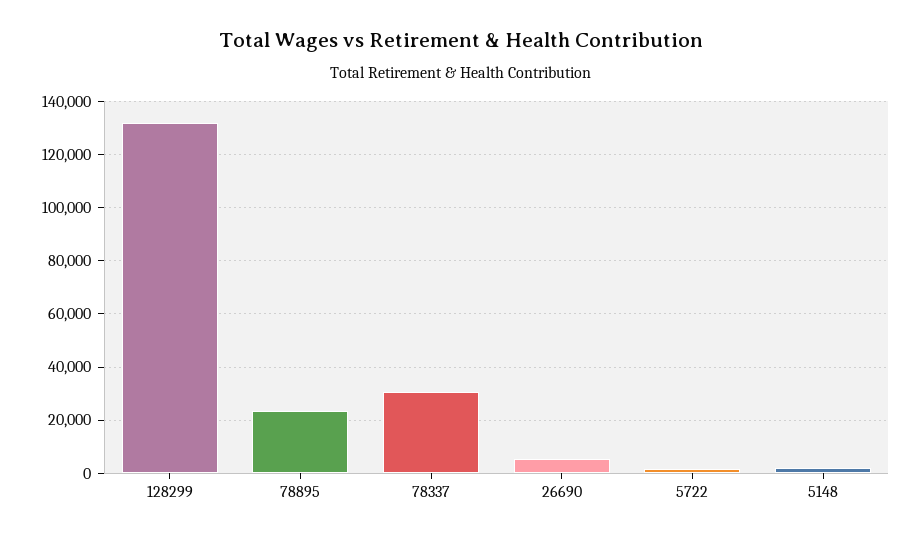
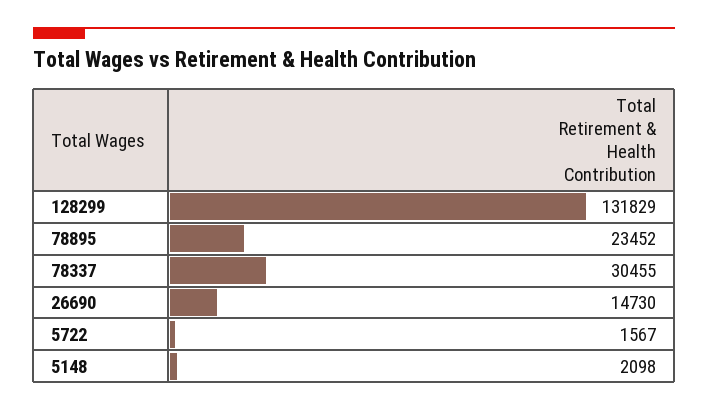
26690: 5000 -> 14730

